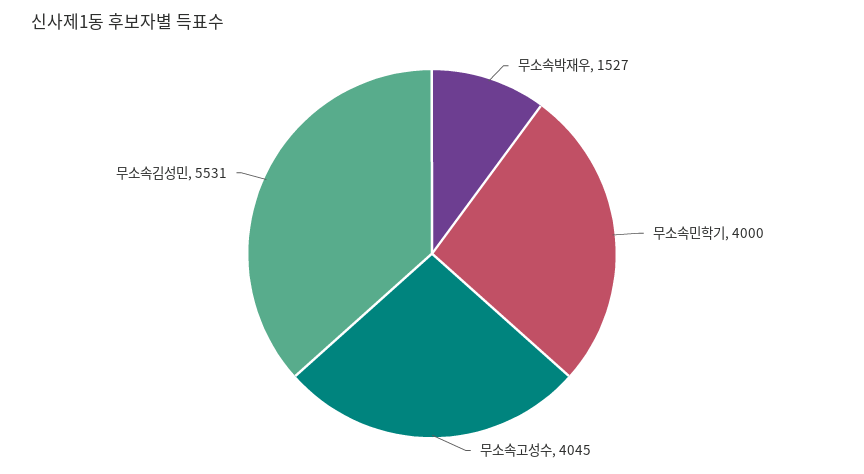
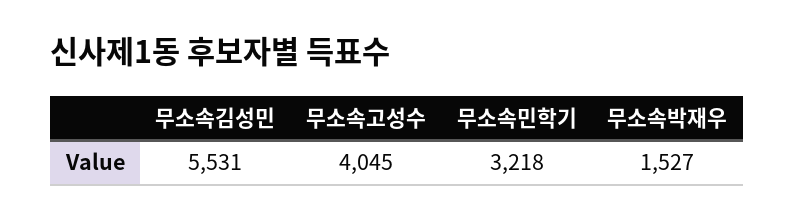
무소속민학기: 4000 -> 3218

